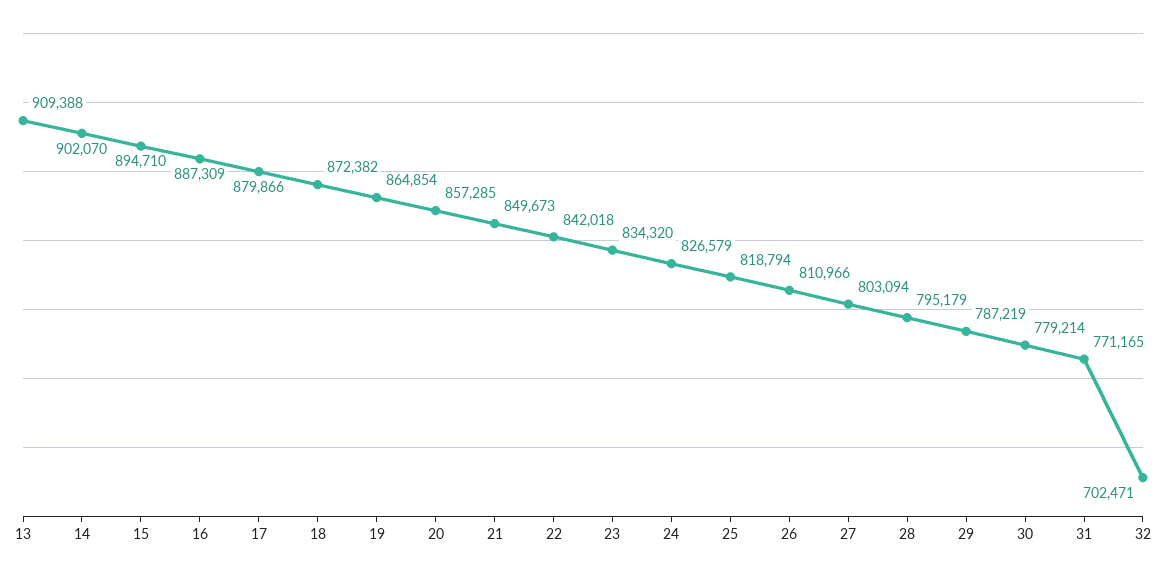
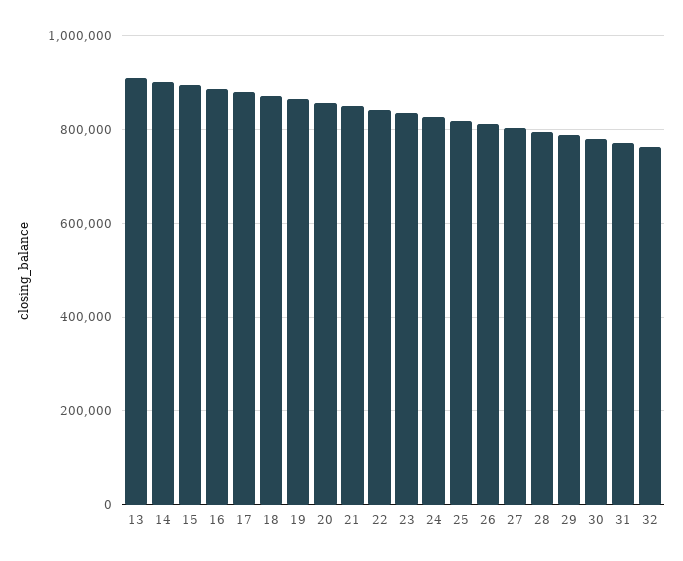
32: 702471 -> 760000

